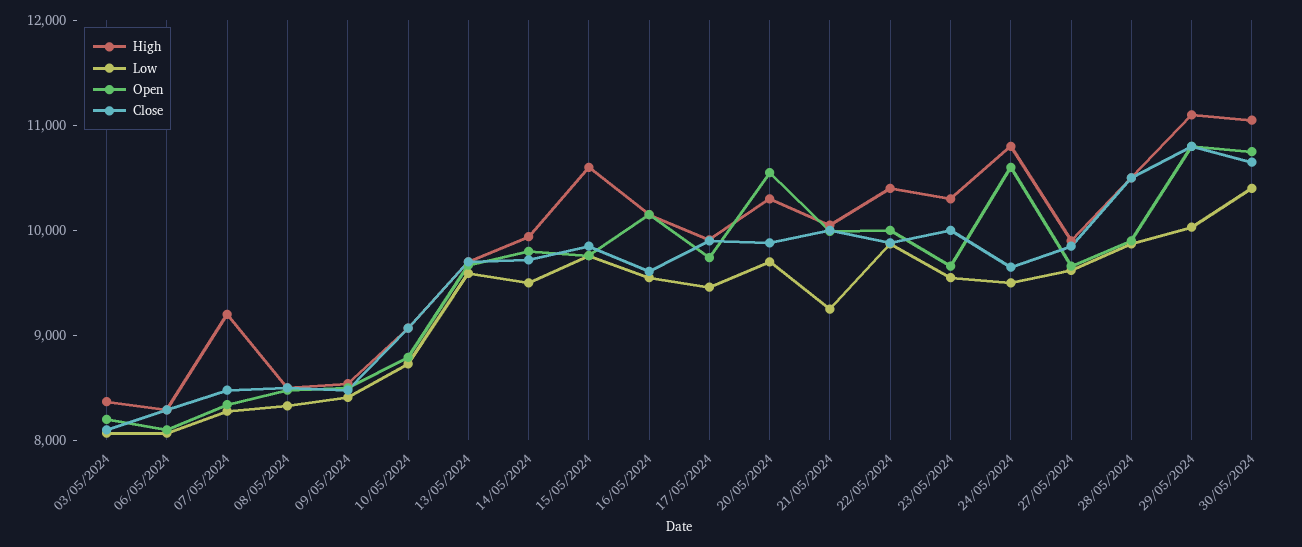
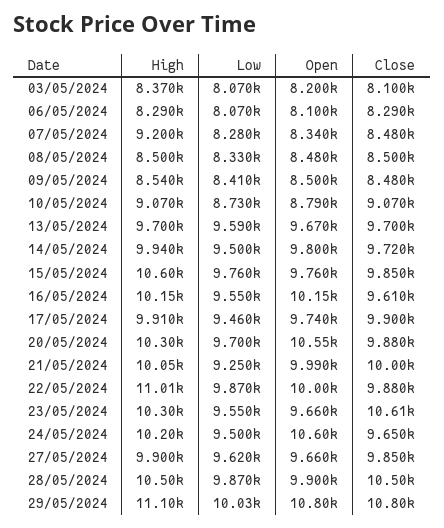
High, 22/05/2024: 10400 -> 11010
Close, 23/05/2024: 10000 -> 10610
High, 24/05/2024: 10800 -> 10200
High, 30/05/2024: 11000 -> none
Low, 30/05/2024: 10400 -> none
Open, 30/05/2024: 10800 -> none
Close, 30/05/2024: 10600 -> none

